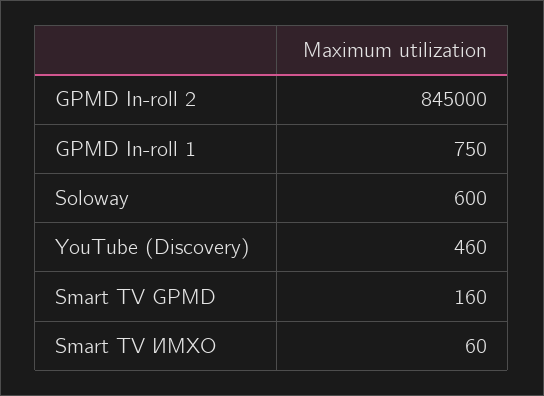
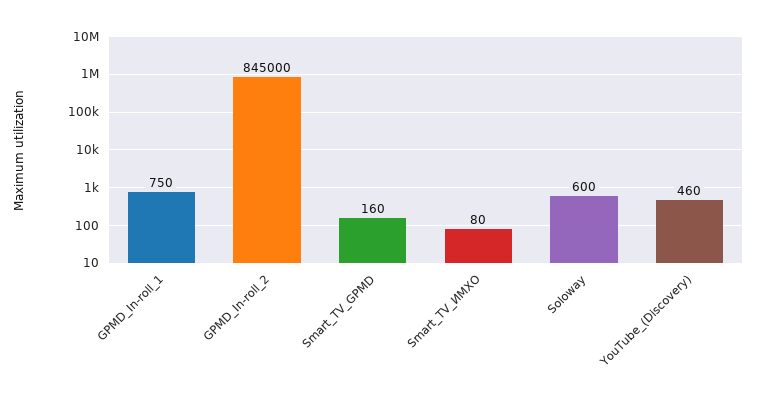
Smart TV ИМХО: 60 -> 80

